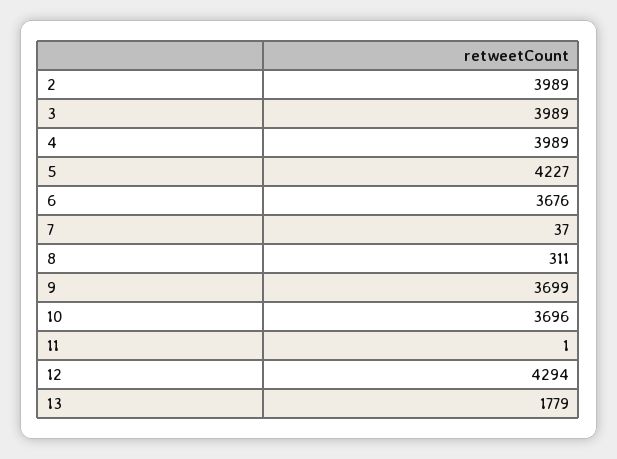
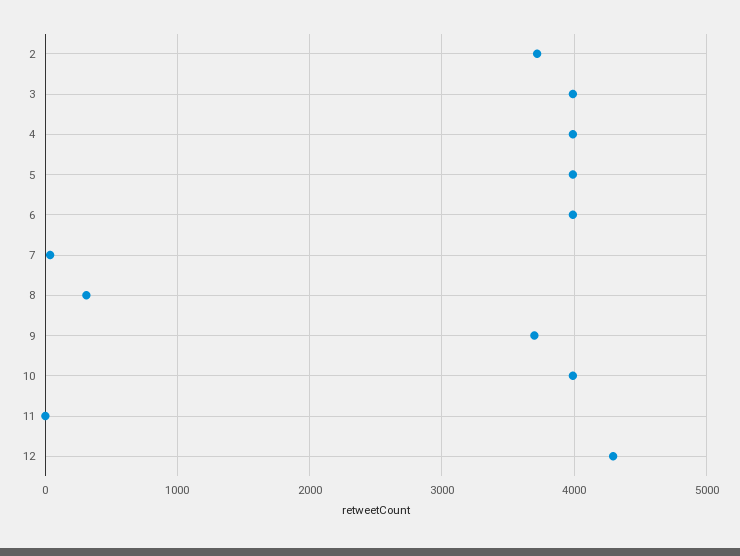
2: 3989 -> 3700
5: 4227 -> 4000
6: 3676 -> 4000
10: 3696 -> 4000
13: 1779 -> none

